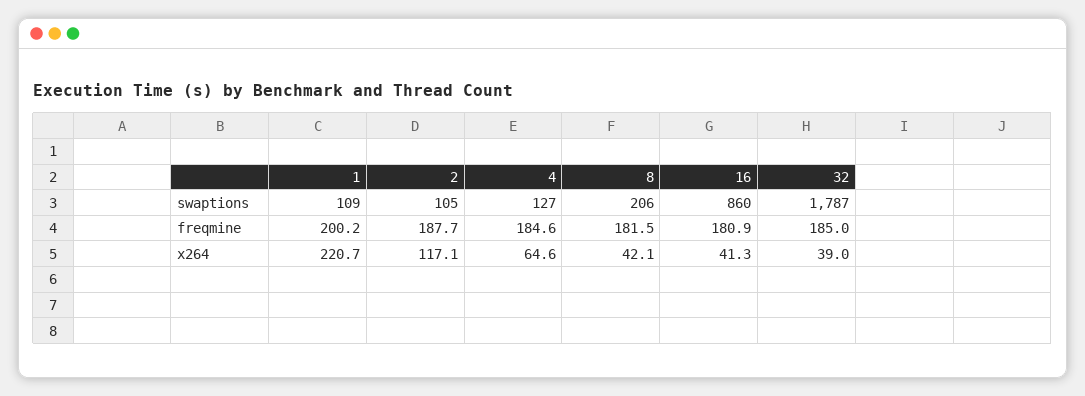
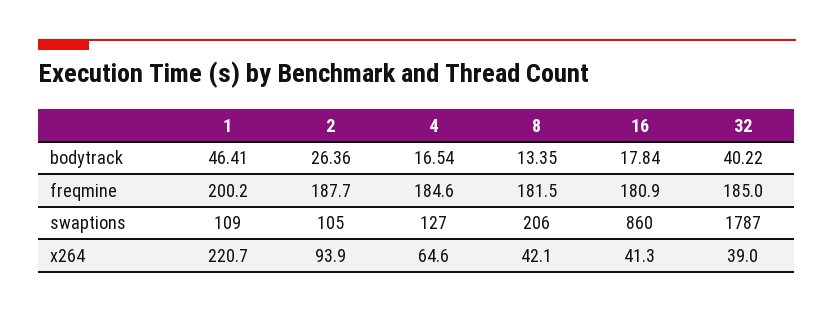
2, x264: 117.1 -> 93.9
1, bodytrack: none -> 46.41
2, bodytrack: none -> 26.36
4, bodytrack: none -> 16.54
8, bodytrack: none -> 13.35
16, bodytrack: none -> 17.84
32, bodytrack: none -> 40.22

